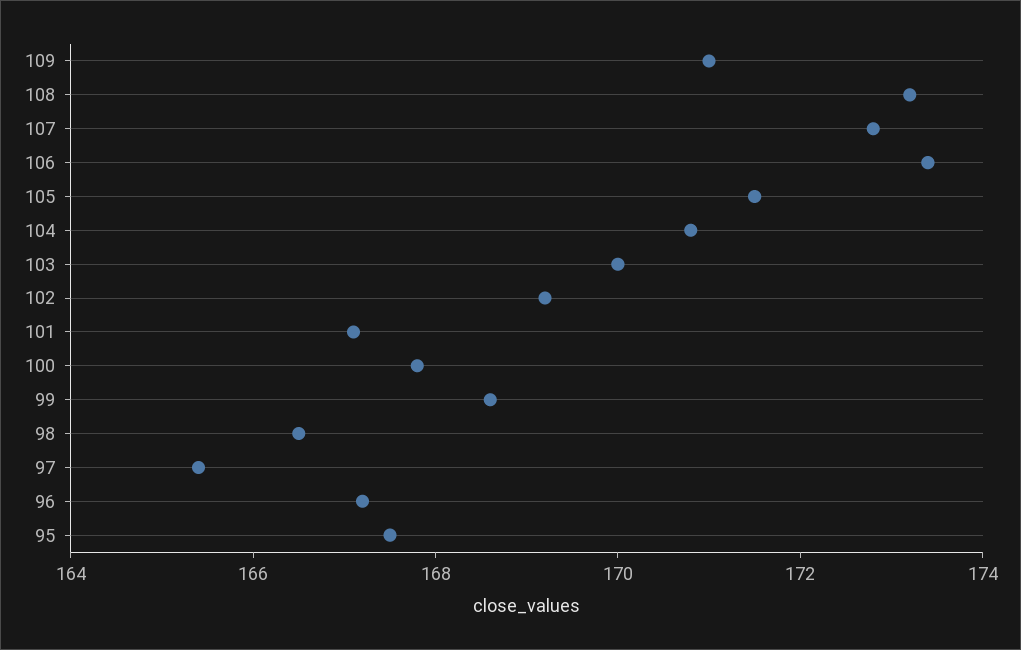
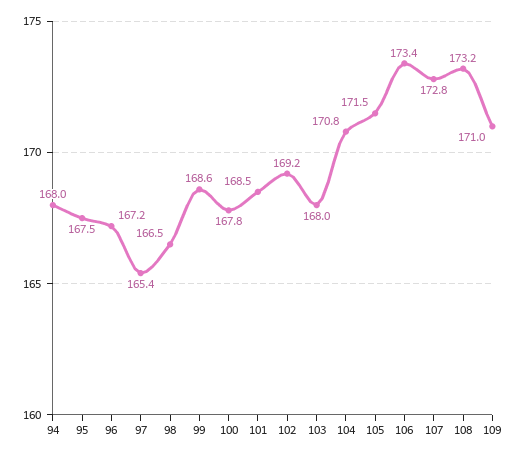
103: 170 -> 168
101: 167 -> 168.5
94: none -> 168

